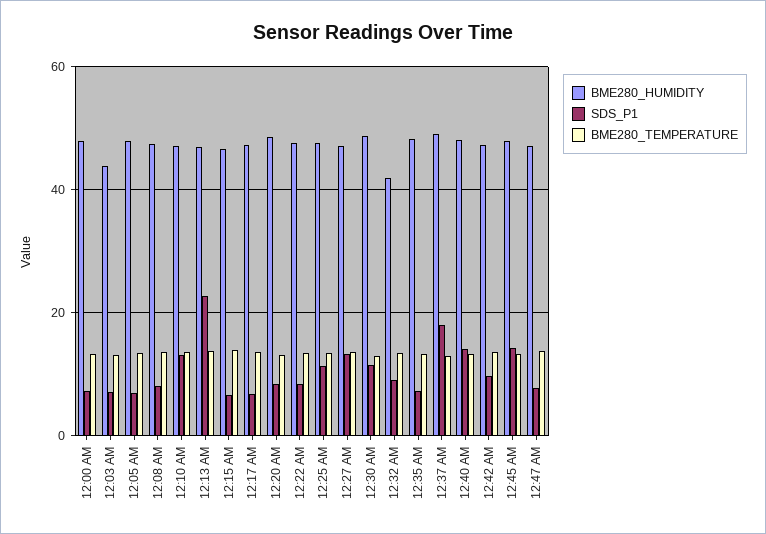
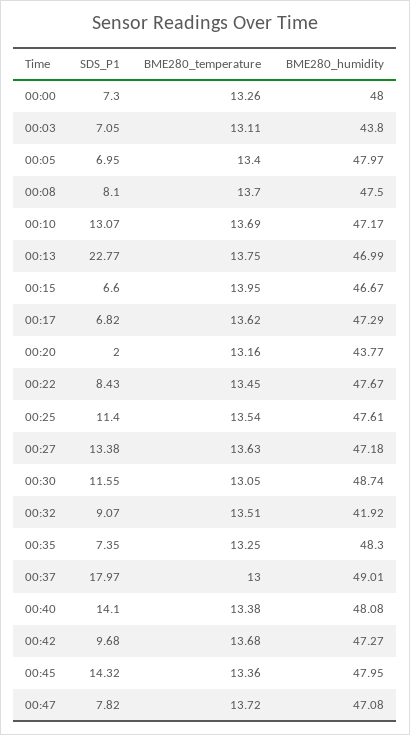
BME280_HUMIDITY, 12:20 AM: 48 -> 43.77
SDS_P1, 12:20 AM: 8 -> 2

